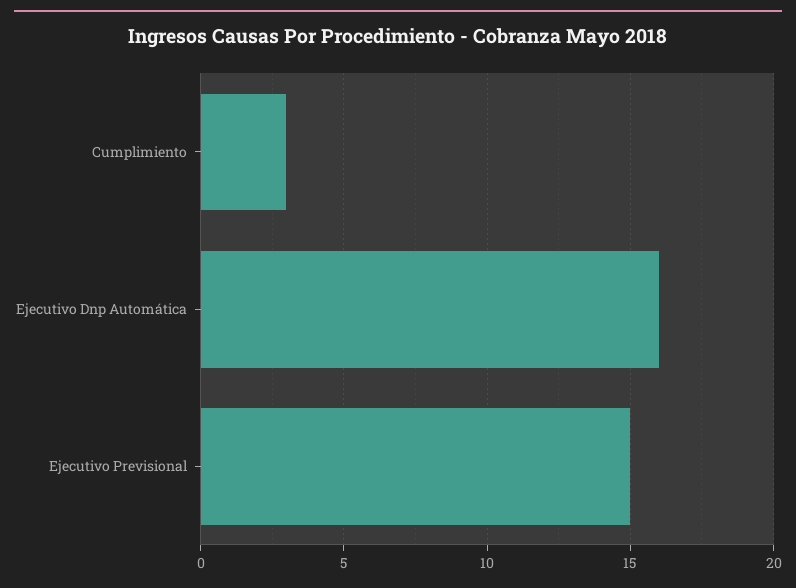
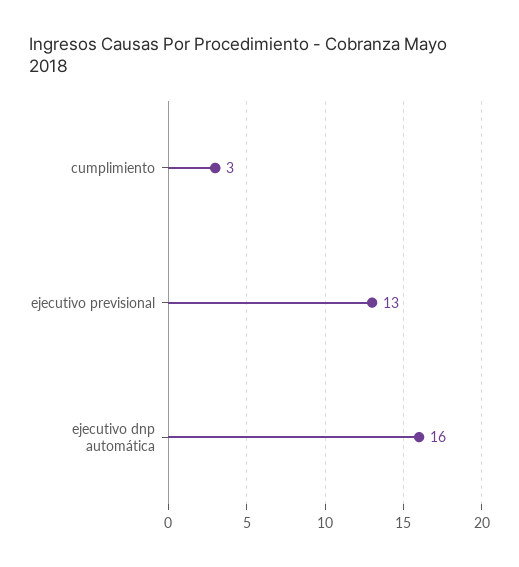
Ejecutivo Previsional: 15 -> 13

